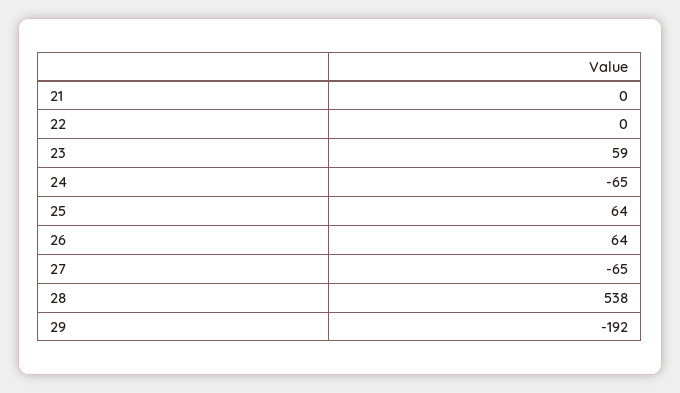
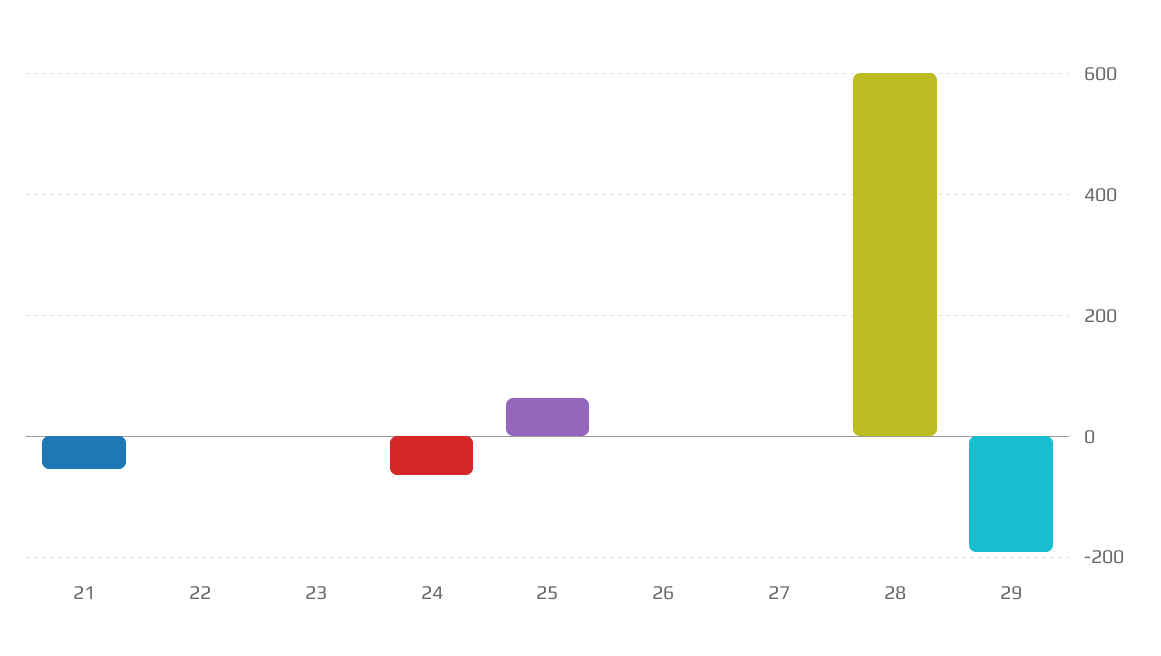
21: 0 -> -60
23: 59 -> 0
26: 64 -> 0
27: -65 -> 0
28: 538 -> 600

